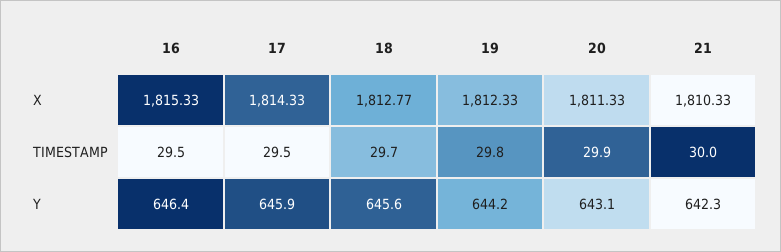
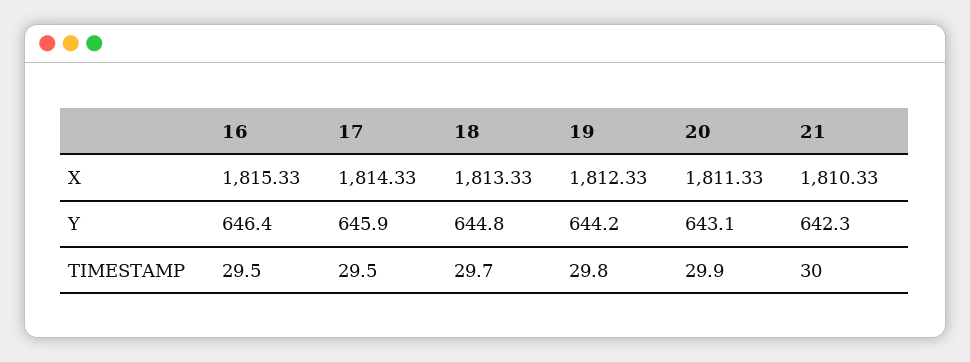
18, X: 1812.77 -> 1813.33
18, Y: 645.6 -> 644.8

